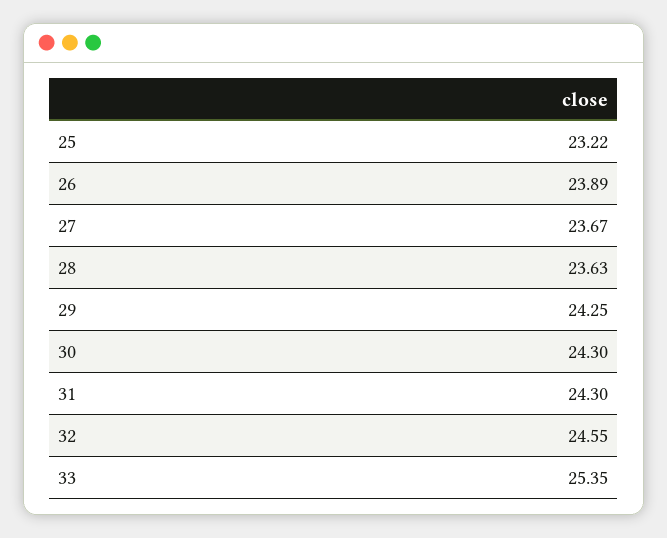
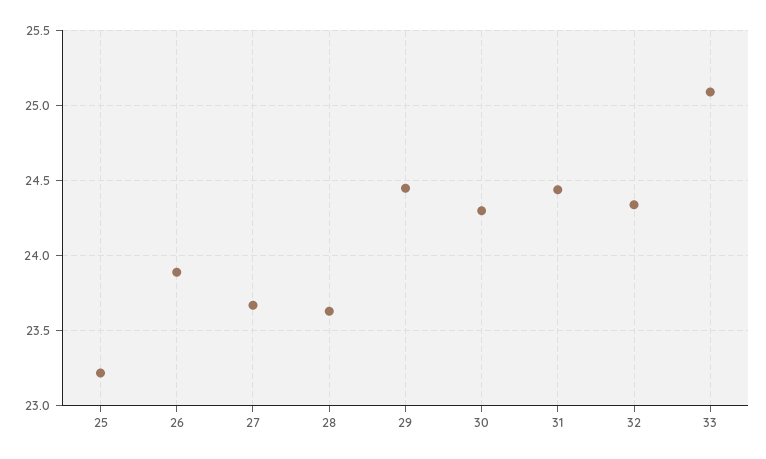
29: 24.25 -> 24.45
31: 24.3 -> 24.45
32: 24.55 -> 24.35
33: 25.35 -> 25.1

